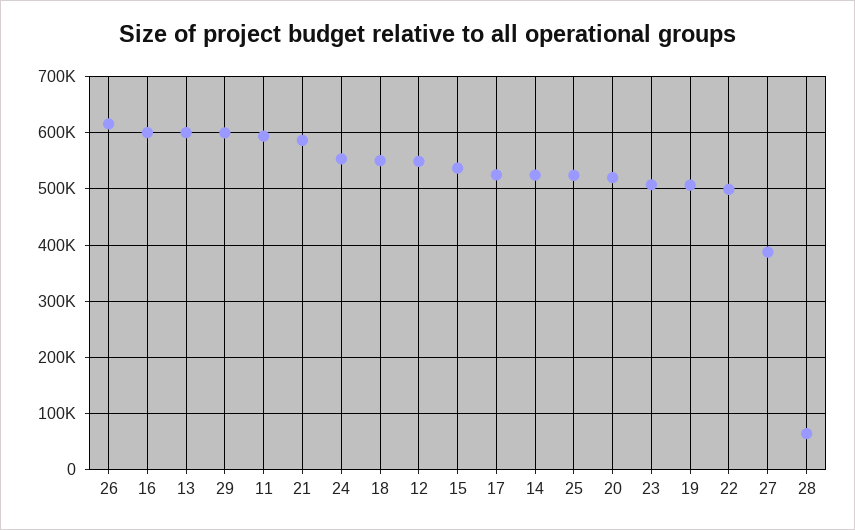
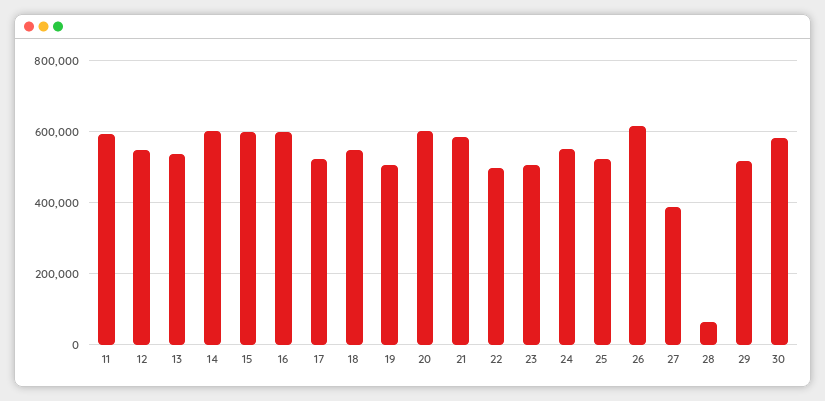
13: 600000 -> 540000
29: 600000 -> 520000
15: 540000 -> 600000
14: 520000 -> 600000
20: 520000 -> 600000
30: none -> 580000

